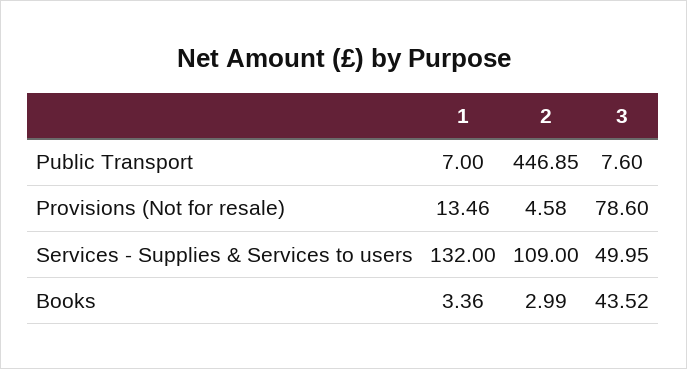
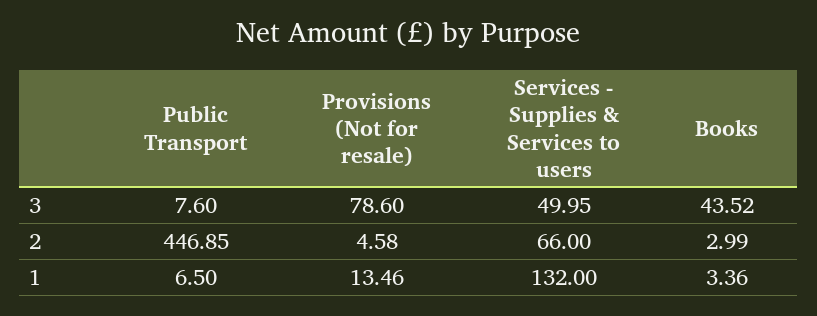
1, Public Transport: 7 -> 6.5
2, Services - Supplies & Services to users: 109 -> 66

